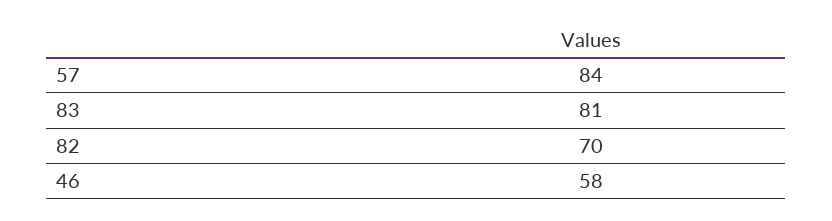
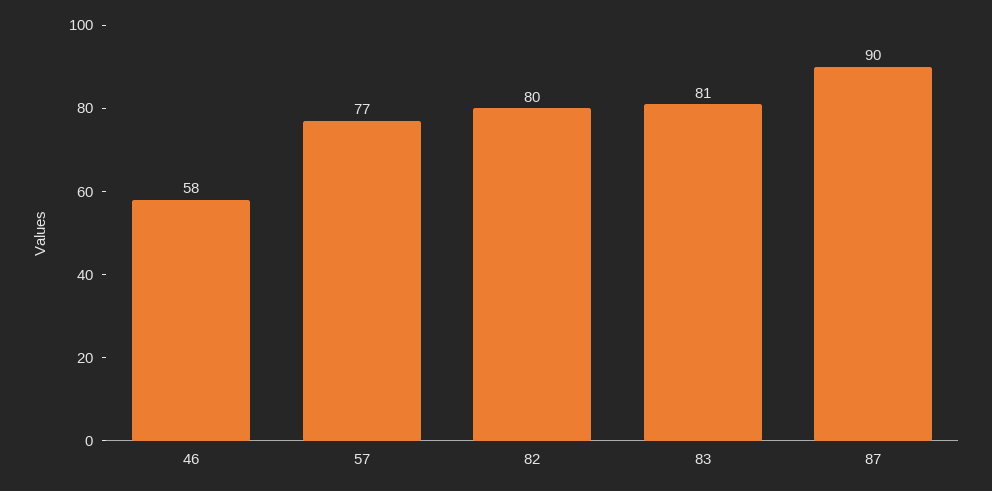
57: 84 -> 77
82: 70 -> 80
87: none -> 90

